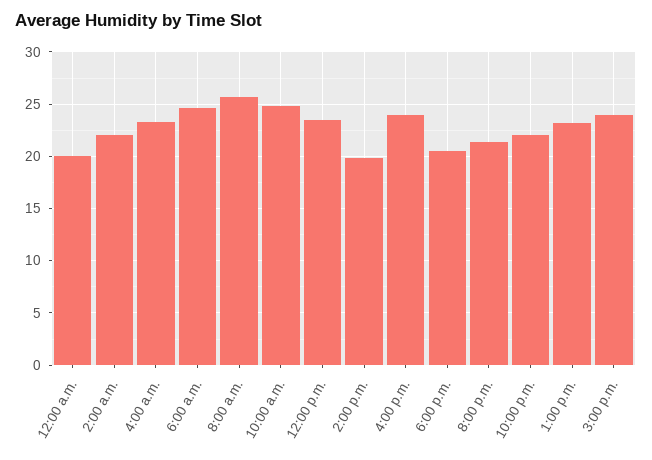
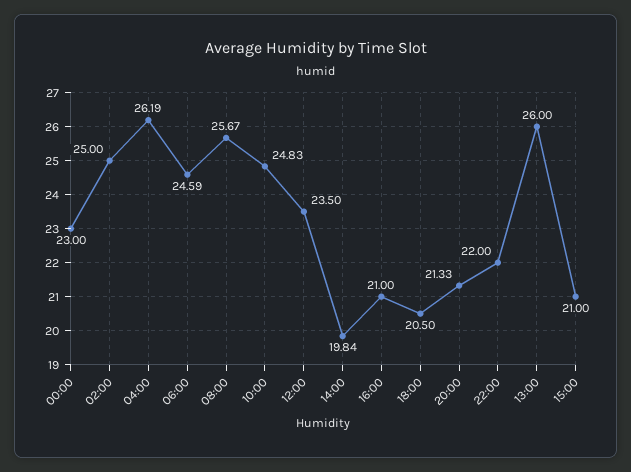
12:00 a.m.: 20 -> 23
2:00 a.m.: 22 -> 25
4:00 a.m.: 23 -> 26.19
4:00 p.m.: 24 -> 21
1:00 p.m.: 23 -> 26
3:00 p.m.: 24 -> 21

